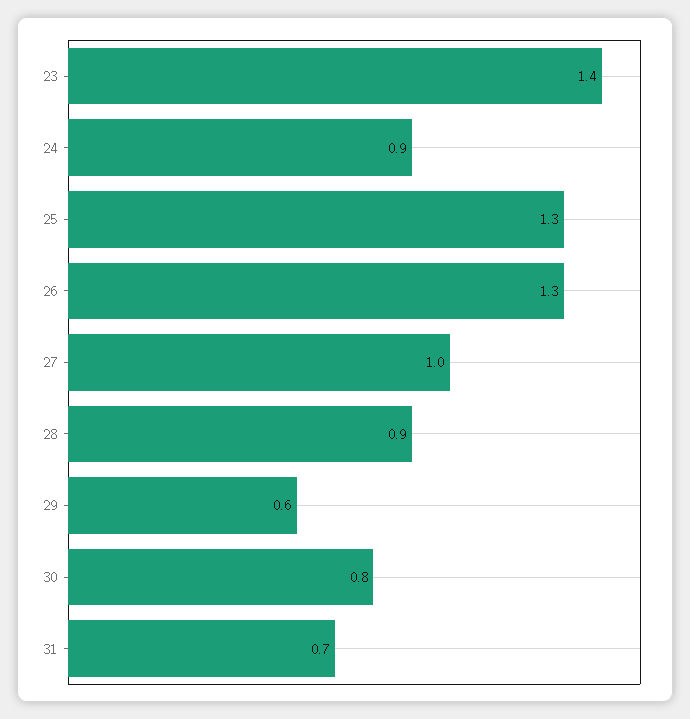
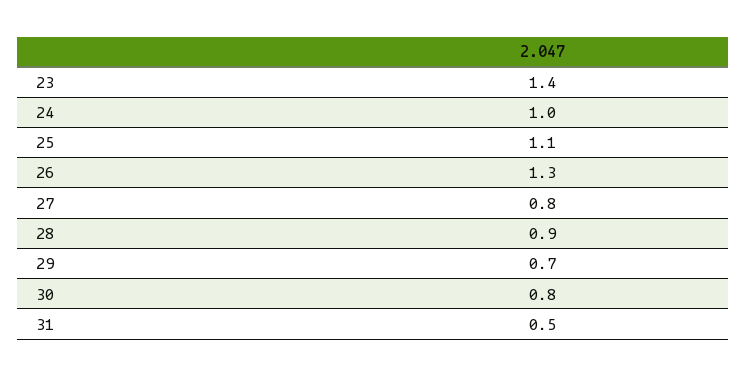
24: 0.9 -> 1
25: 1.3 -> 1.1
27: 1 -> 0.8
29: 0.6 -> 0.7
31: 0.7 -> 0.5

